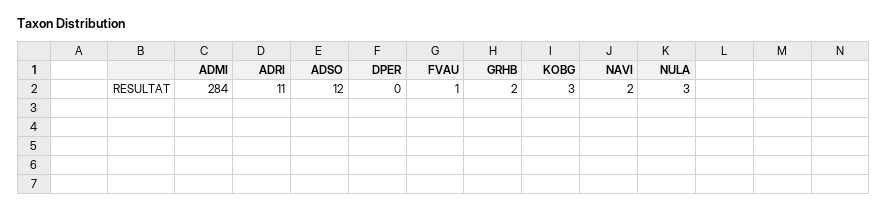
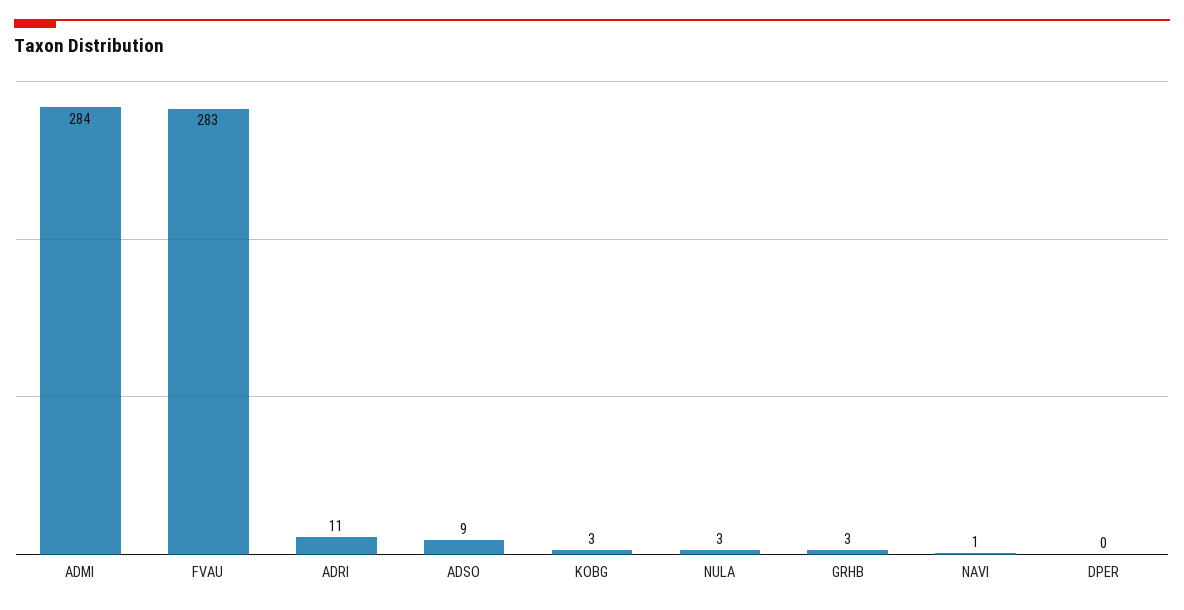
ADSO: 12 -> 9
FVAU: 1 -> 283
GRHB: 2 -> 3
NAVI: 2 -> 1

